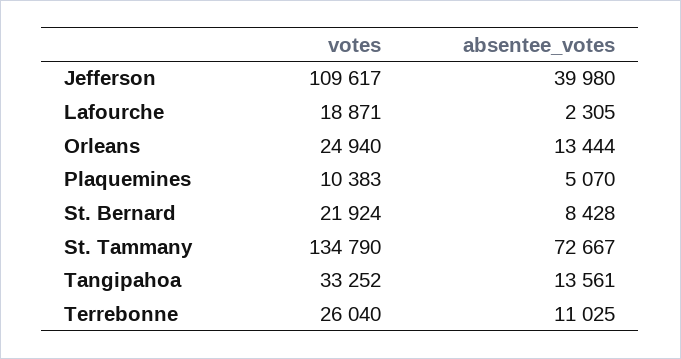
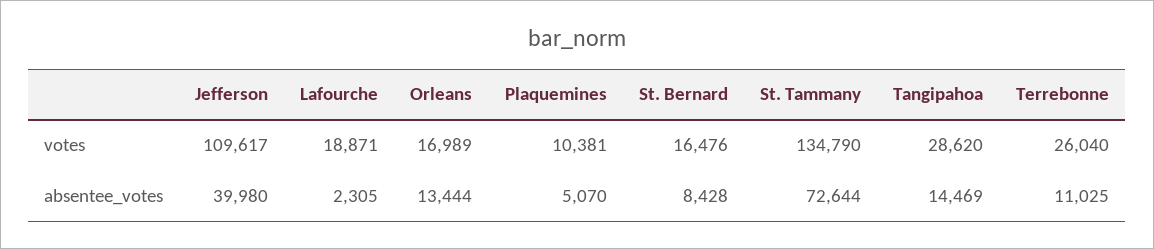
votes, Orleans: 24940 -> 16989
votes, Plaquemines: 10383 -> 10381
votes, St. Bernard: 21924 -> 16476
absentee_votes, St. Tammany: 72667 -> 72644
votes, Tangipahoa: 33252 -> 28620
absentee_votes, Tangipahoa: 13561 -> 14469

